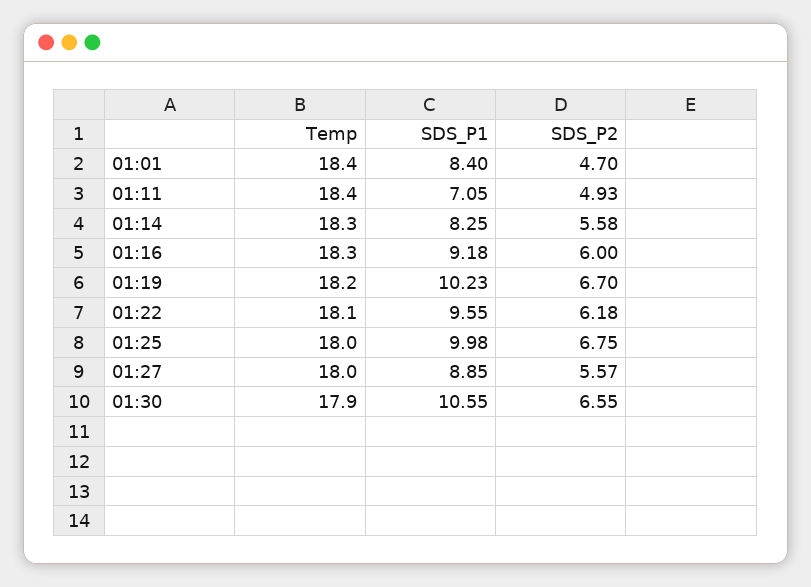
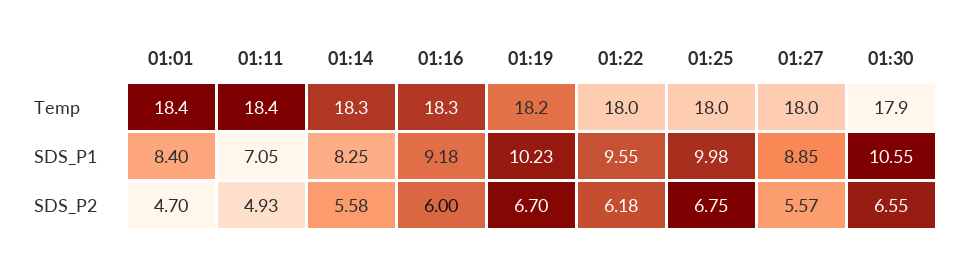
Temp, 01:22: 18.1 -> 18

